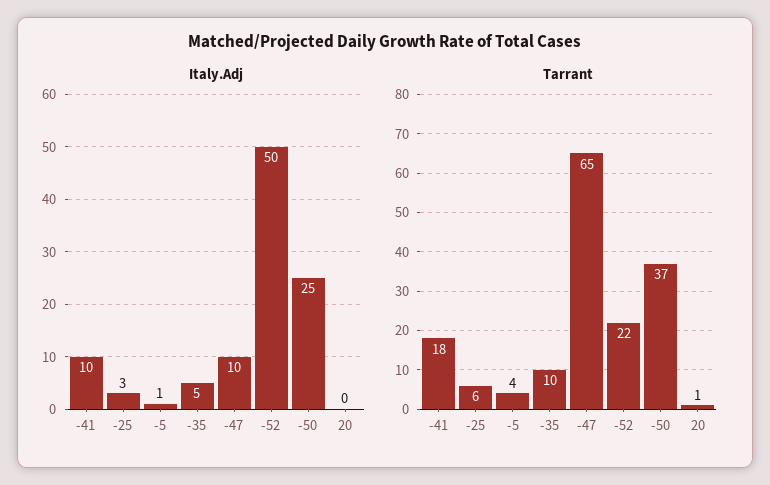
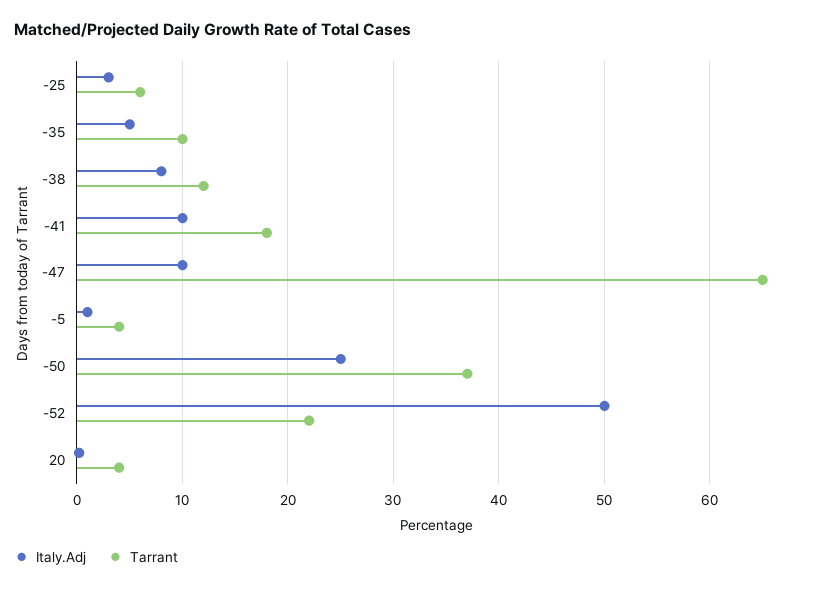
Tarrant, 20: 1 -> 4
Italy.Adj, -38: none -> 8
Tarrant, -38: none -> 12

